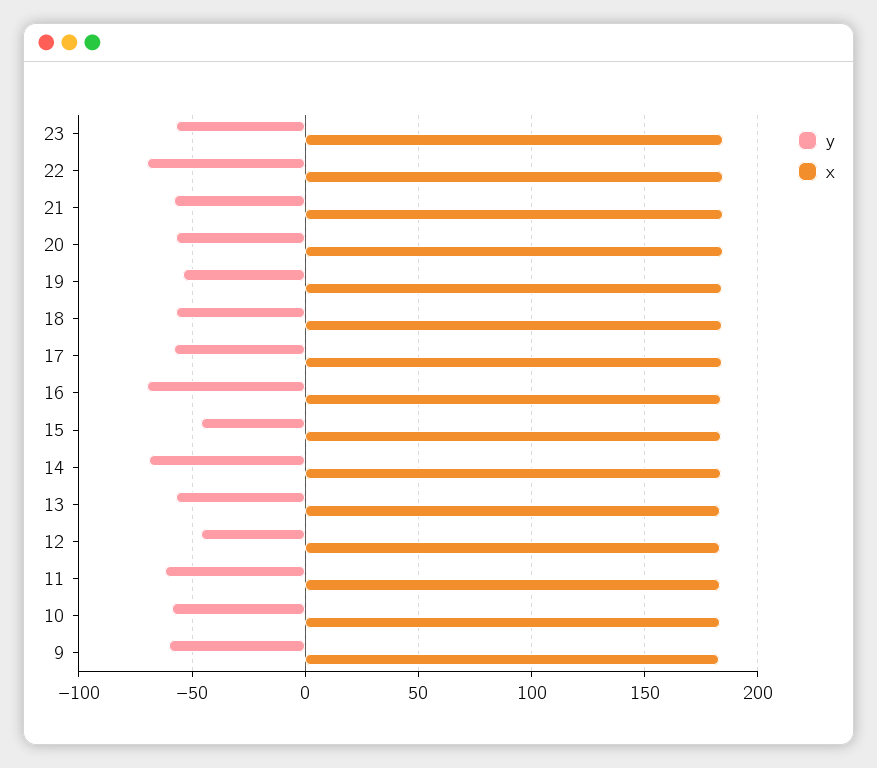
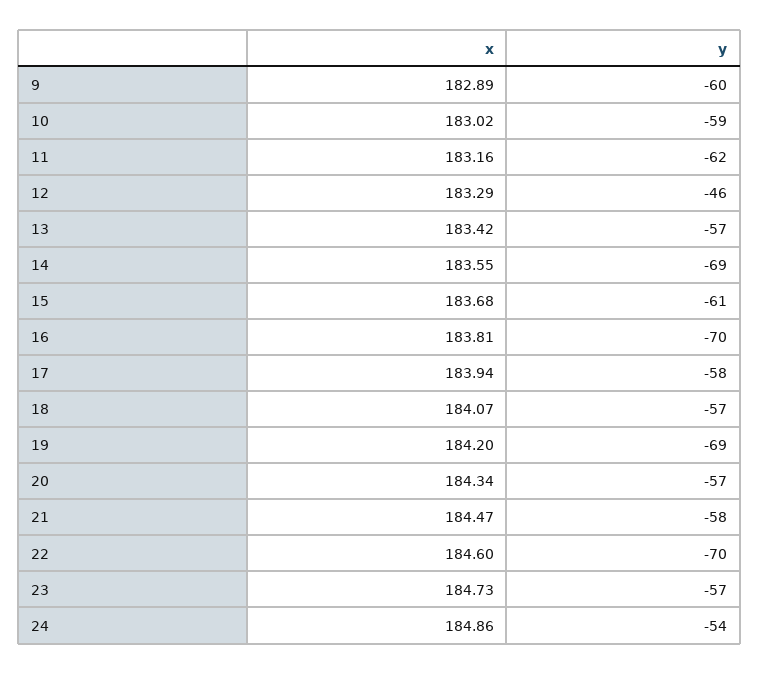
y, 19: -55 -> -69
y, 15: -45 -> -61
x, 24: none -> 184.86
y, 24: none -> -54

